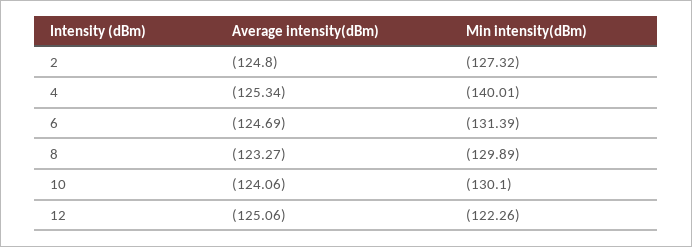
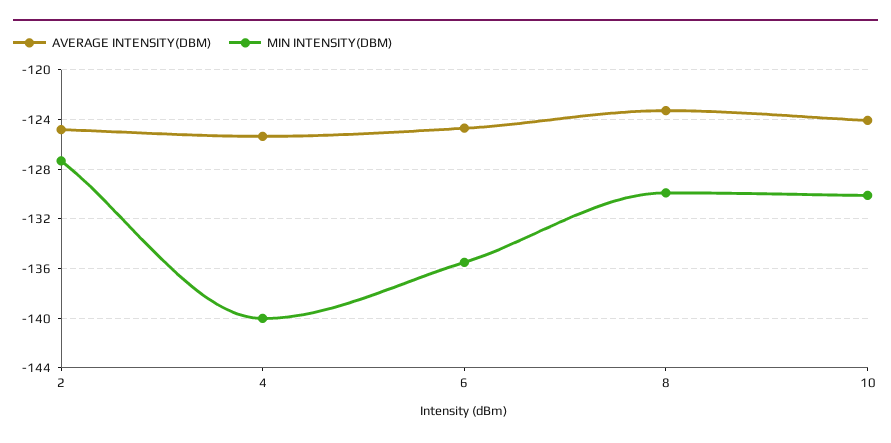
Min intensity(dBm), 6: -131.39 -> -135.5
Average intensity(dBm), 12: -125.06 -> none
Min intensity(dBm), 12: -122.26 -> none

